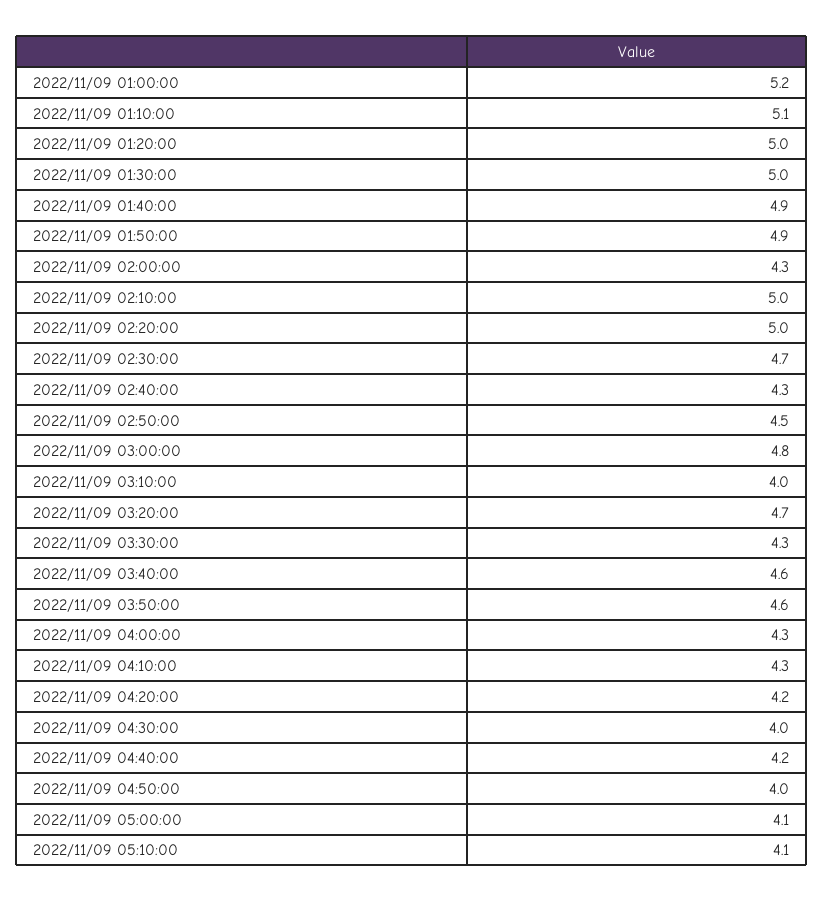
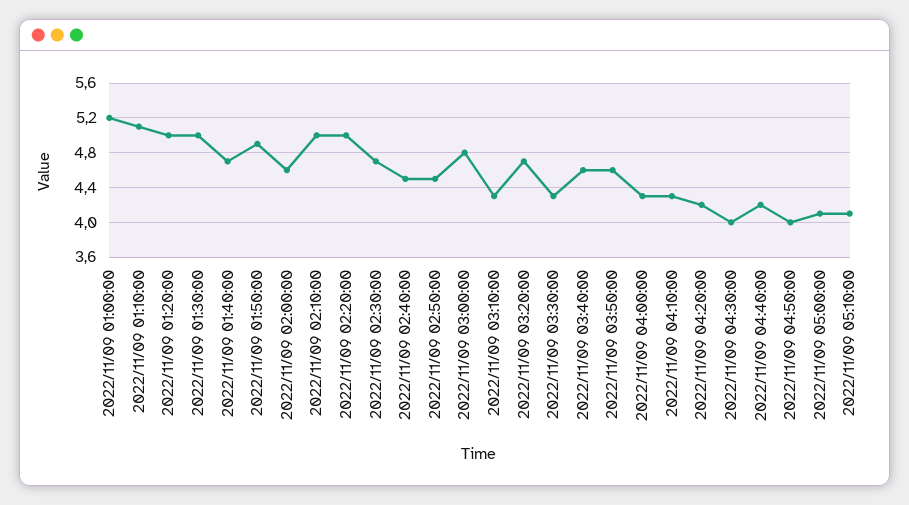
2022/11/09 01:40:00: 4.9 -> 4.7
2022/11/09 02:00:00: 4.3 -> 4.6
2022/11/09 02:40:00: 4.3 -> 4.5
2022/11/09 03:10:00: 4 -> 4.3

